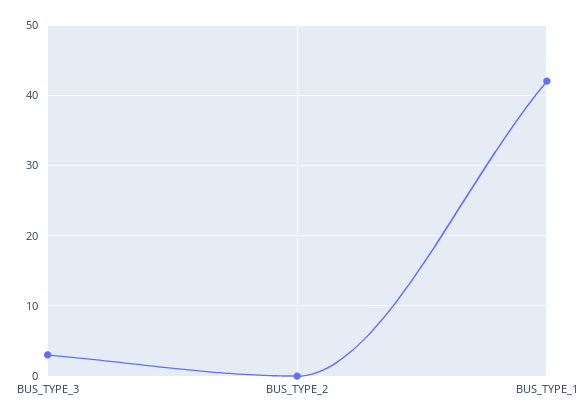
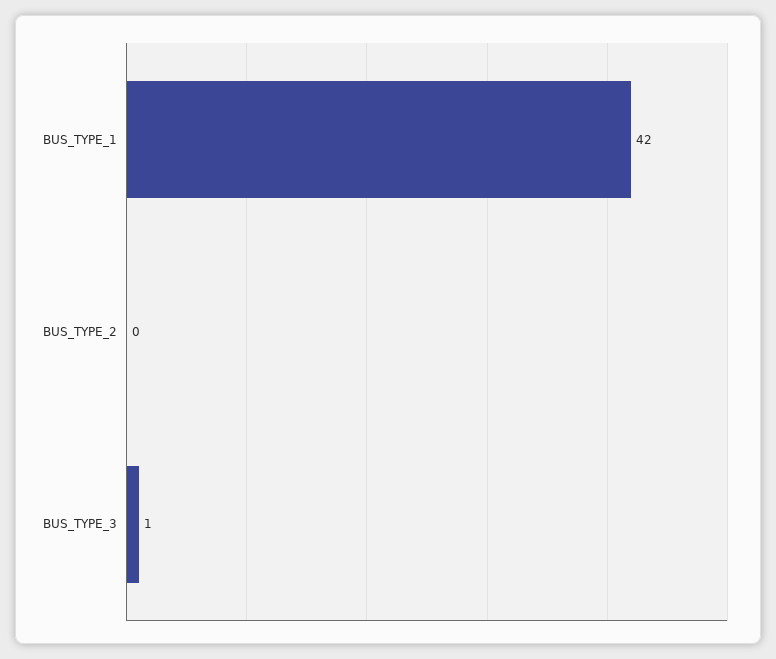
BUS_TYPE_3: 3 -> 1

